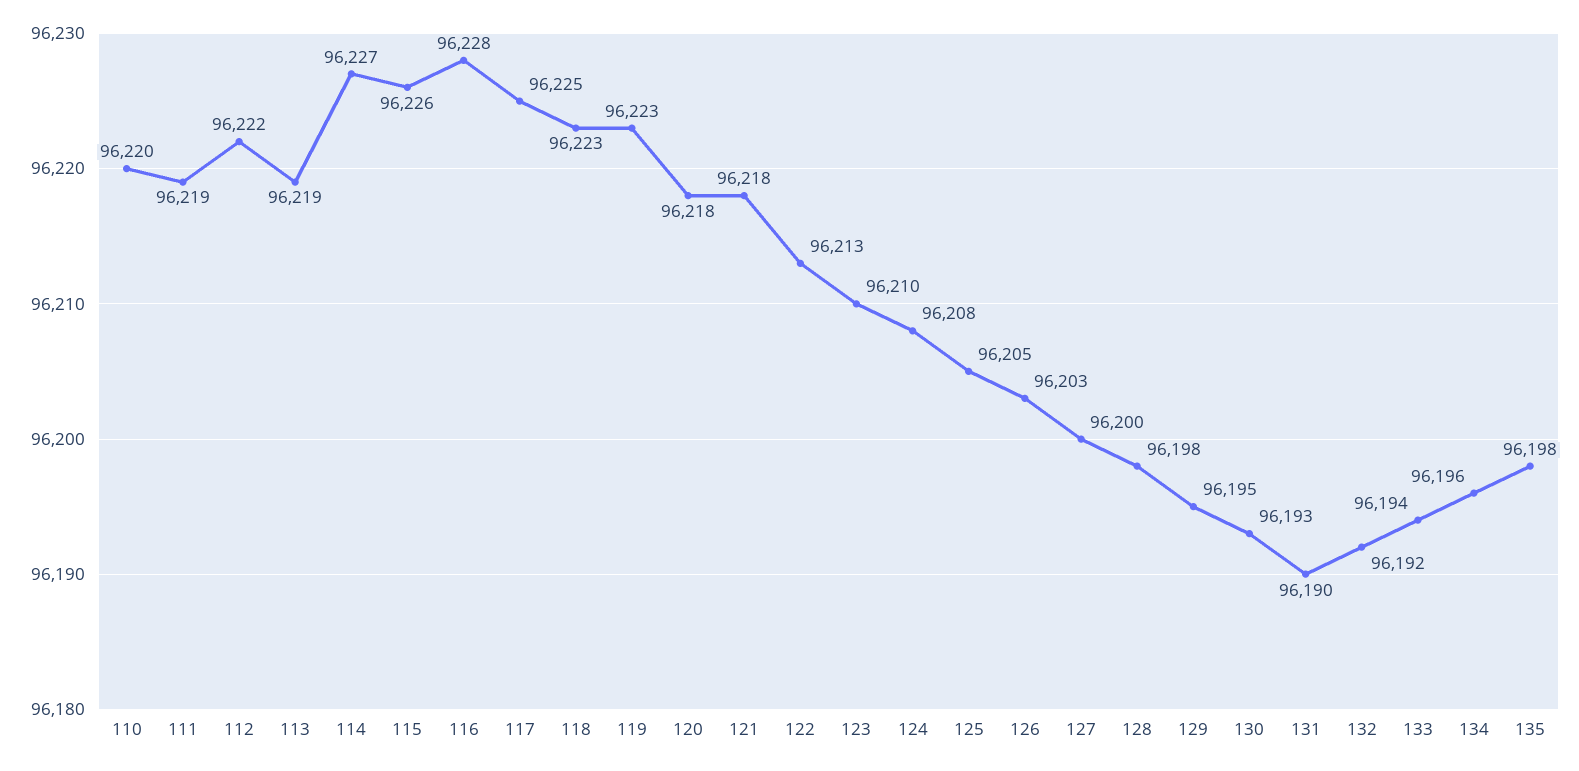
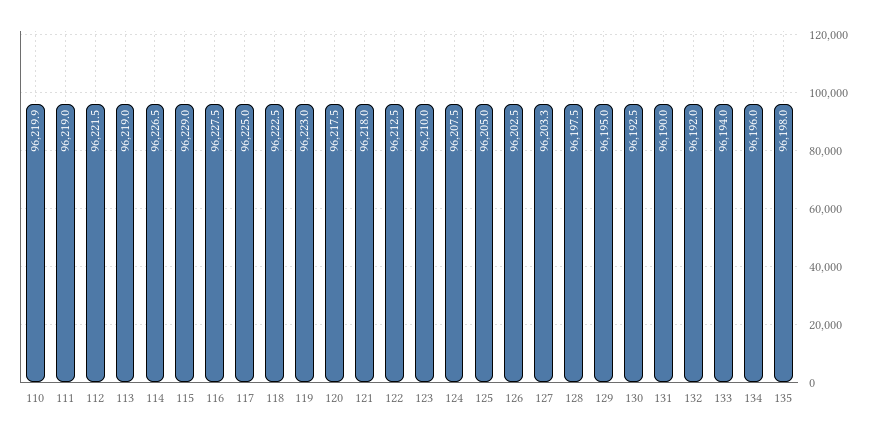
115: 96226 -> 96229
127: 96200 -> 96203.3

